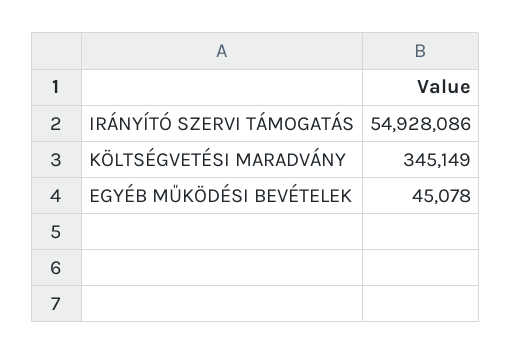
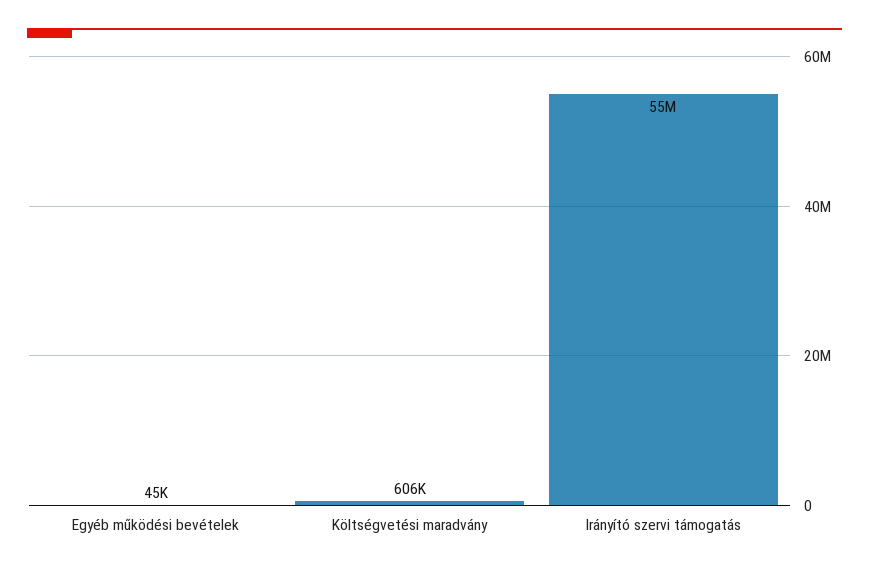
KÖLTSÉGVETÉSI MARADVÁNY: 345149 -> 606000

